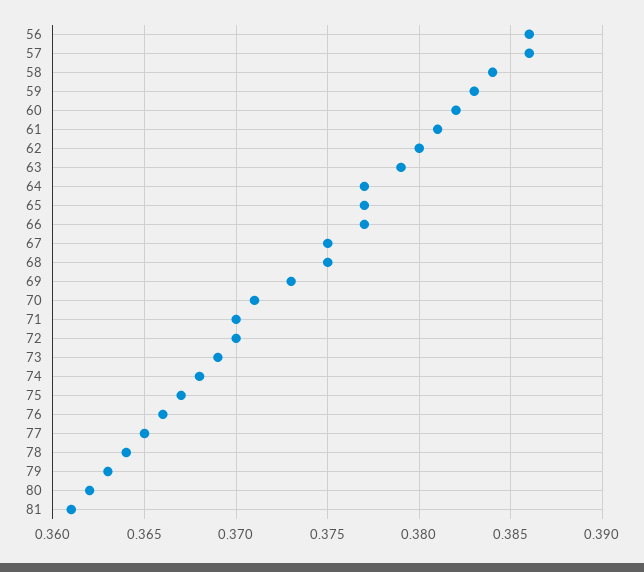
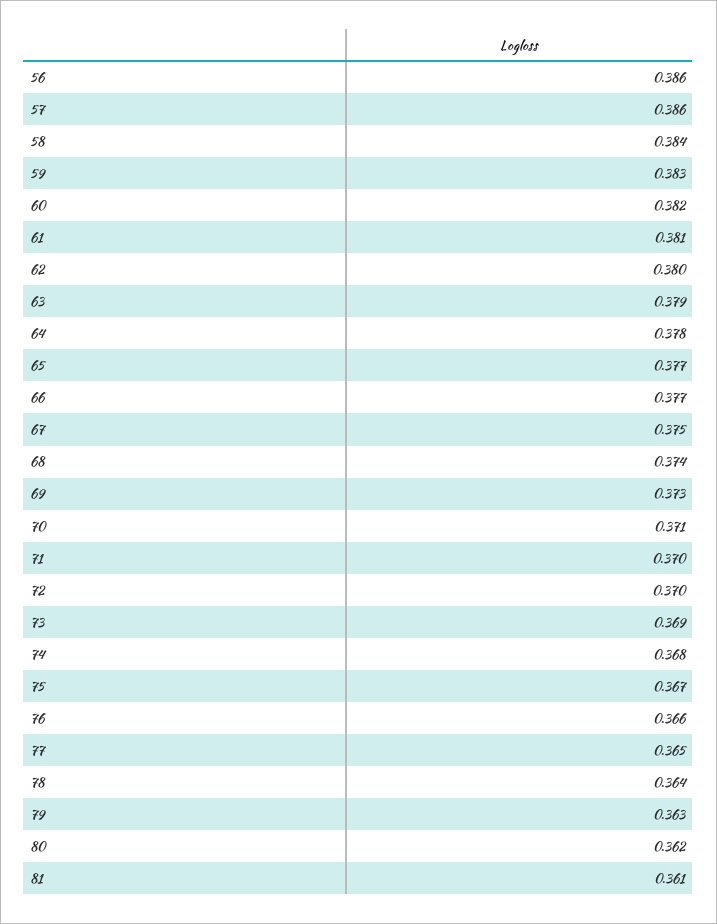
64: 0.377 -> 0.378
68: 0.375 -> 0.374

